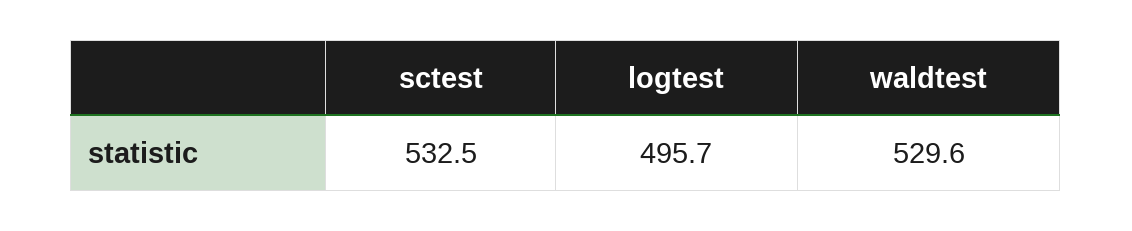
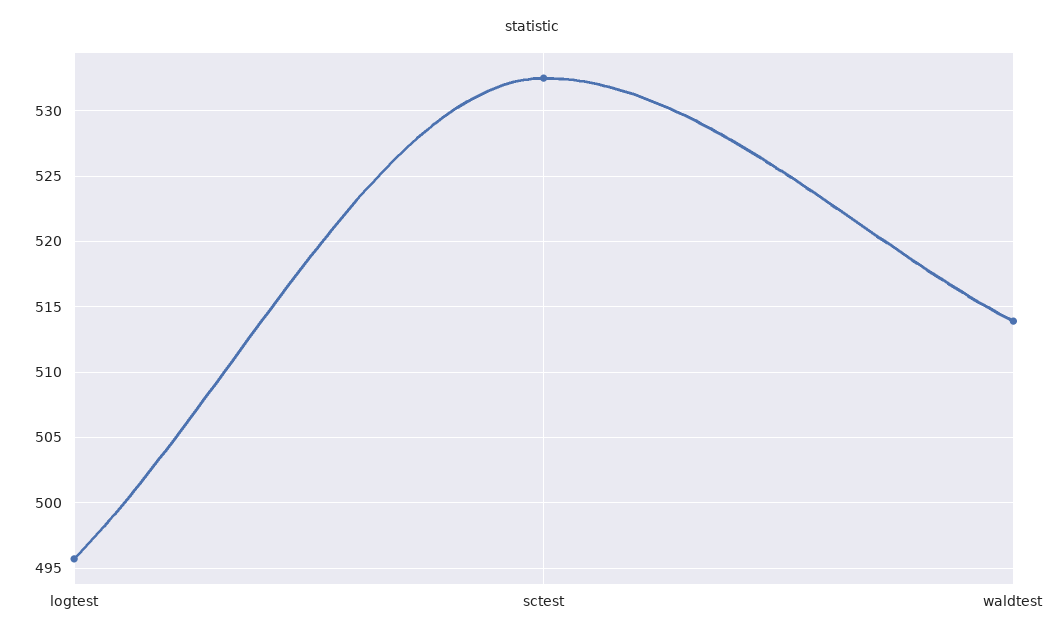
waldtest: 529.6 -> 514

